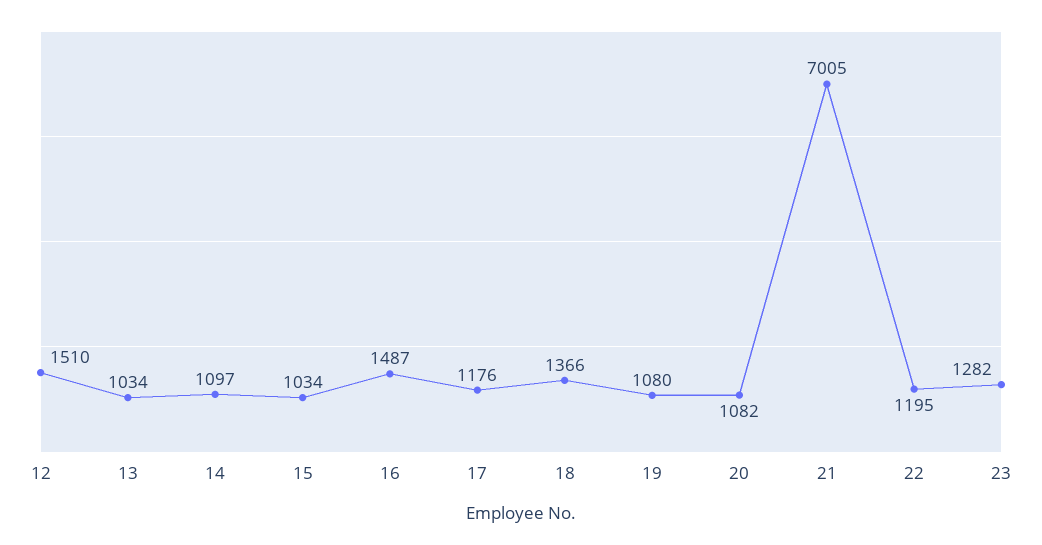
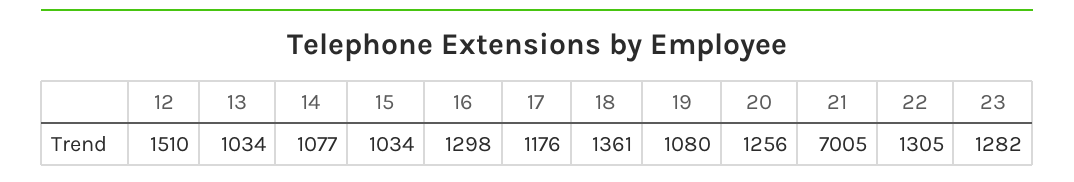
14: 1097 -> 1077
16: 1487 -> 1298
18: 1366 -> 1361
20: 1082 -> 1256
22: 1195 -> 1305

